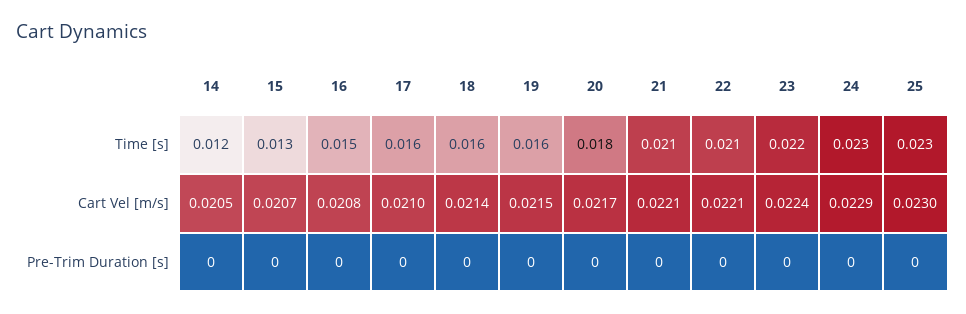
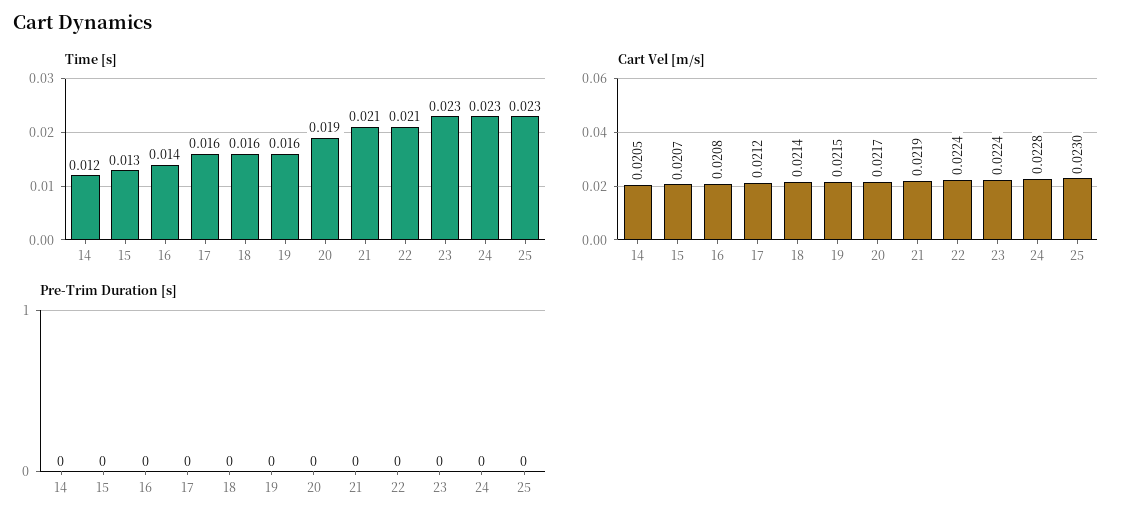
Time [s], 16: 0.015 -> 0.014
Time [s], 20: 0.018 -> 0.019
Time [s], 23: 0.022 -> 0.023
Cart Vel [m/s], 17: 0.021 -> 0.0212
Cart Vel [m/s], 21: 0.0221 -> 0.0219
Cart Vel [m/s], 22: 0.0221 -> 0.0224
Cart Vel [m/s], 24: 0.0229 -> 0.0228

